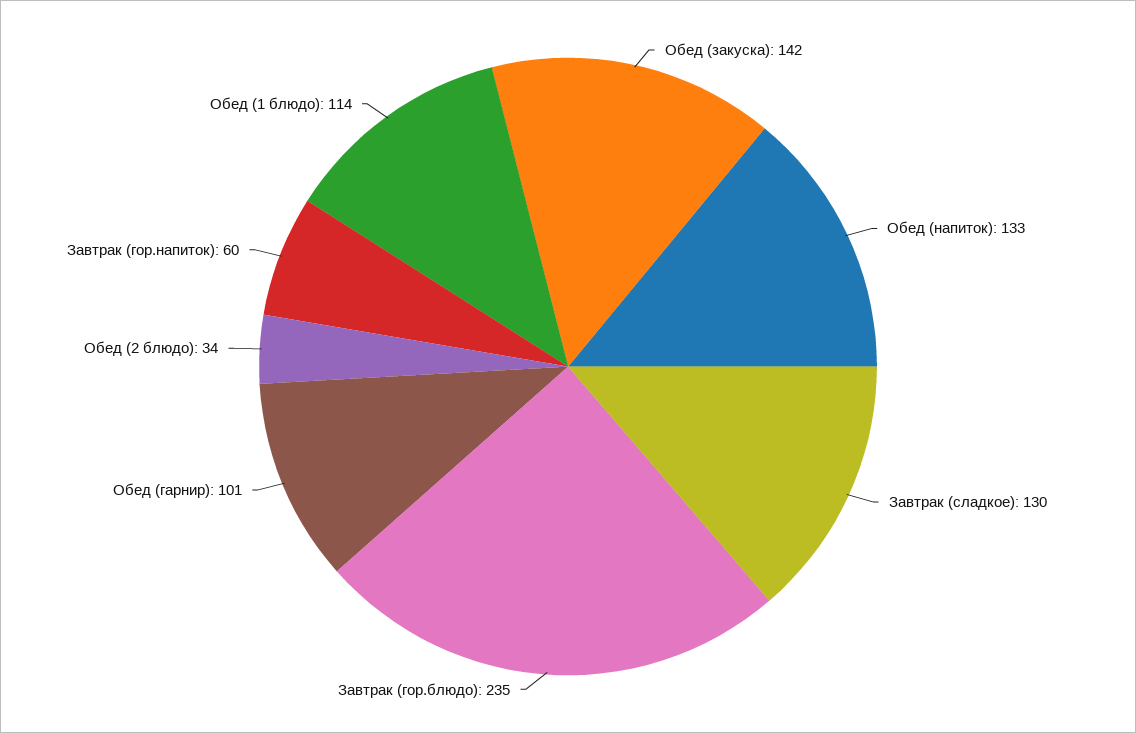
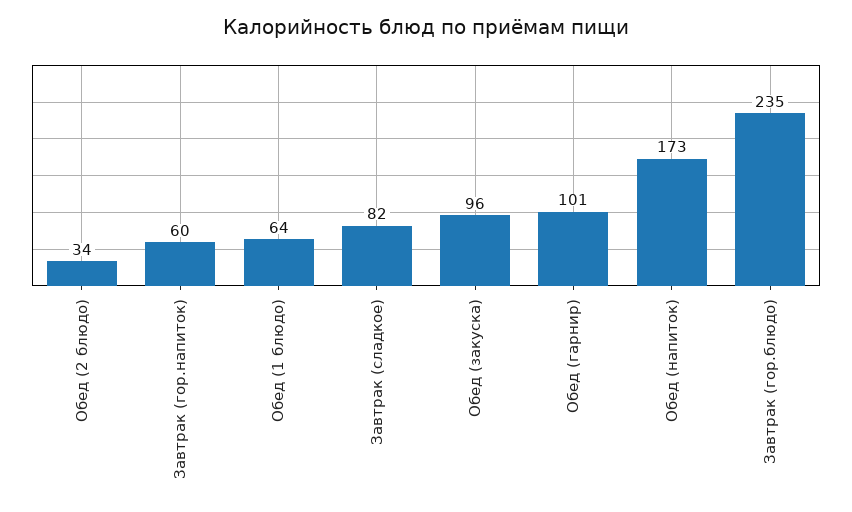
Обед (закуска): 142 -> 96
Обед (напиток): 133 -> 173
Завтрак (сладкое): 130 -> 82
Обед (1 блюдо): 114 -> 64

